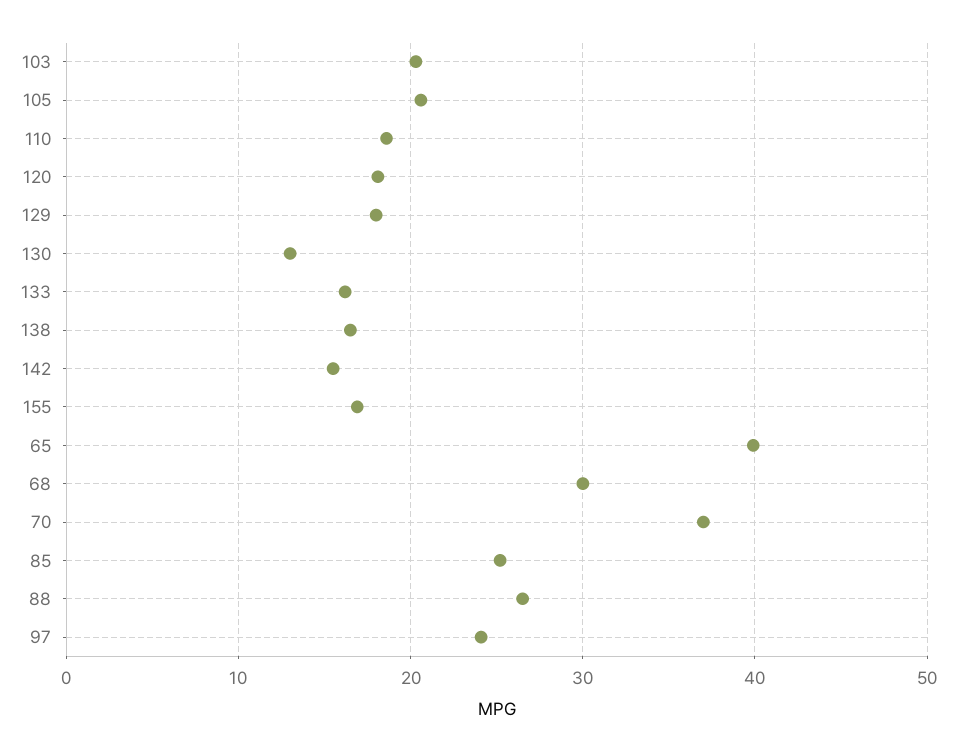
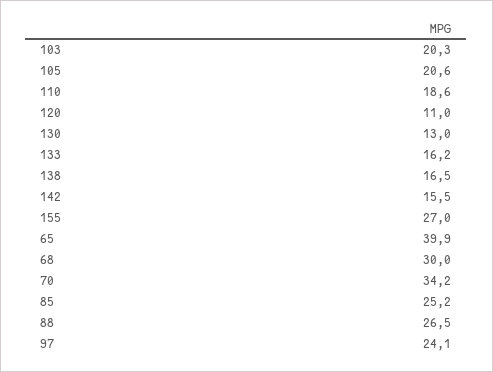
120: 18 -> 11
129: 18 -> none
155: 17 -> 27
70: 37 -> 34.2

